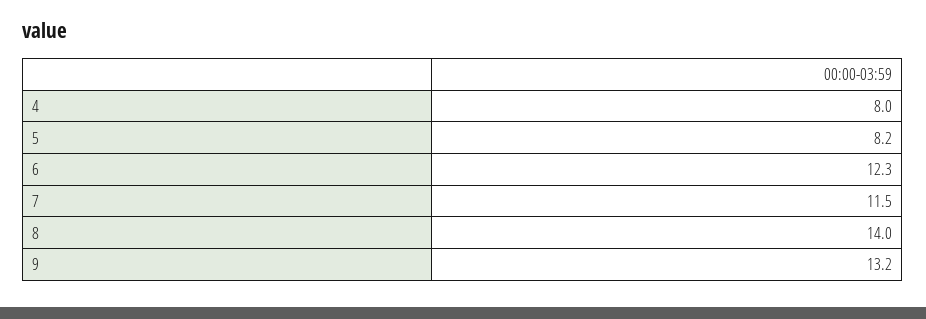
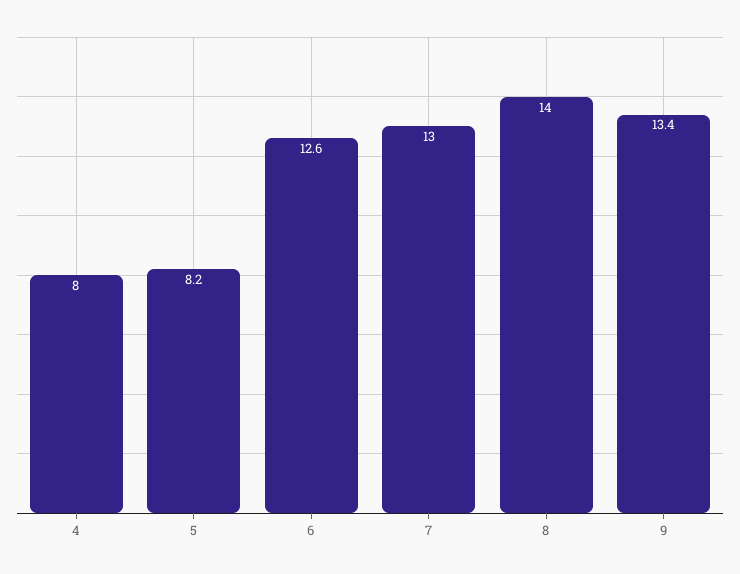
6: 12.3 -> 12.6
7: 11.5 -> 13
9: 13.2 -> 13.4

